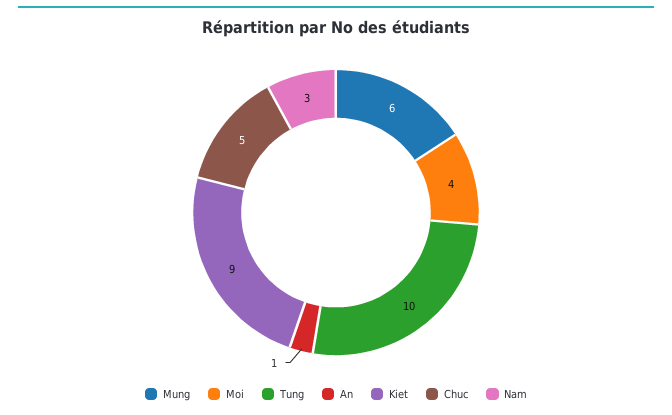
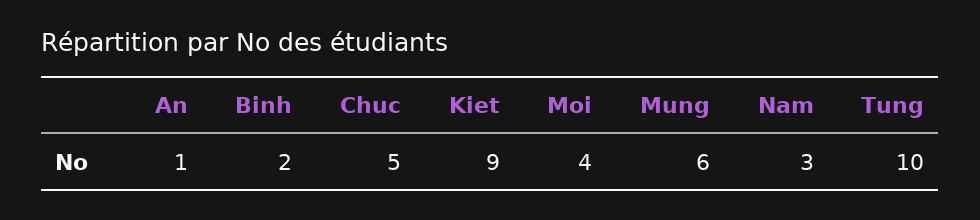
Binh: none -> 2

